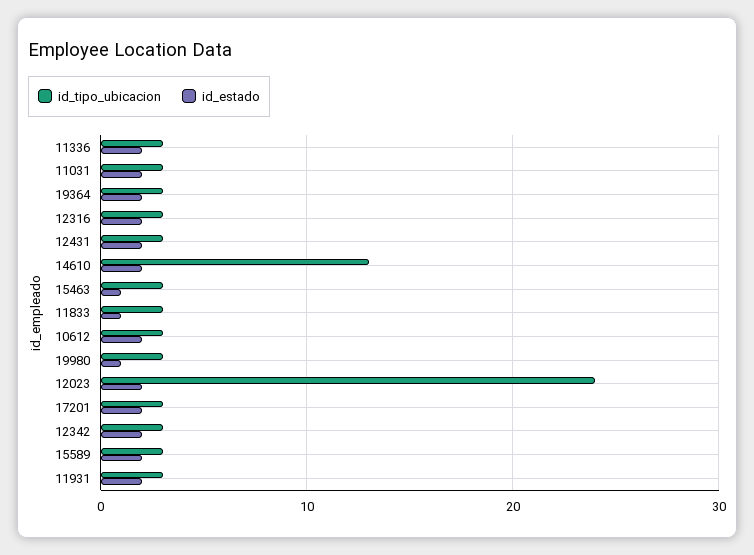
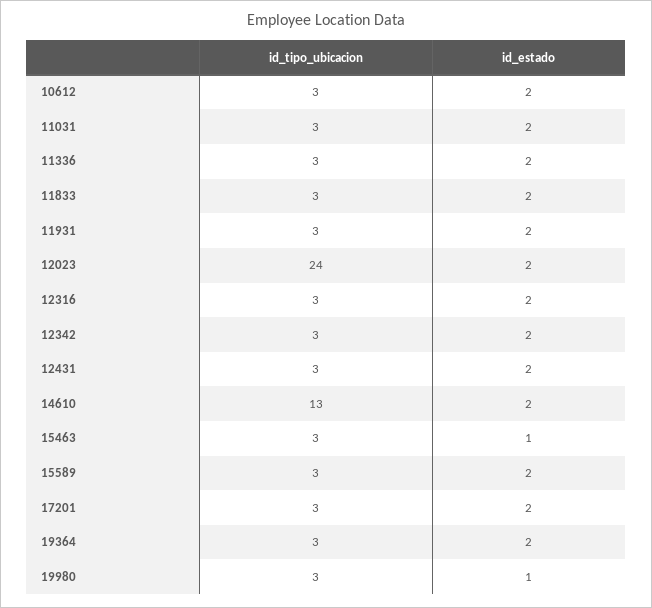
id_estado, 11833: 1 -> 2

